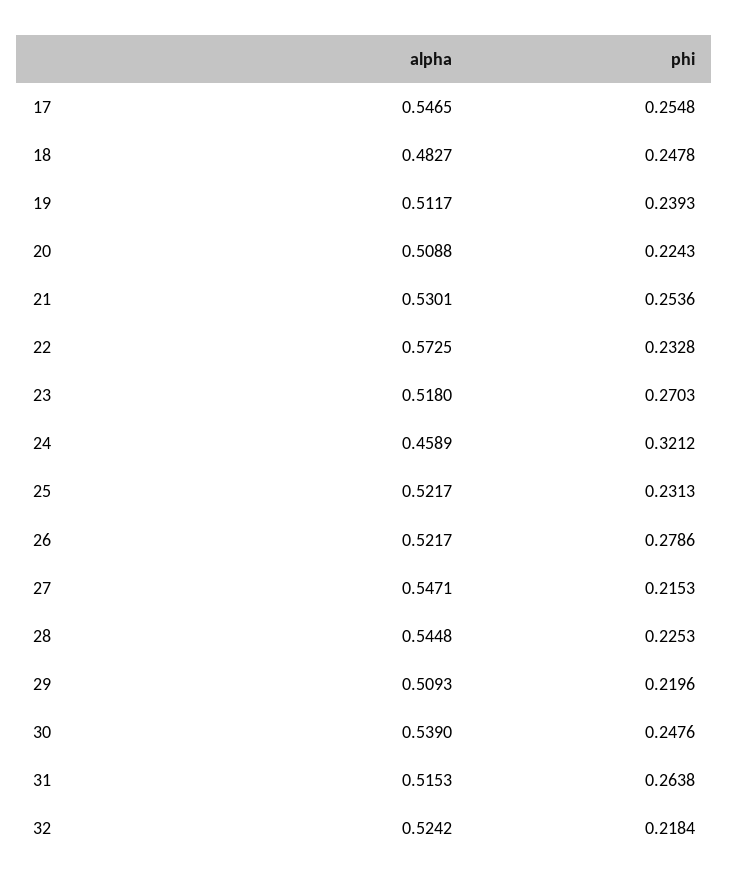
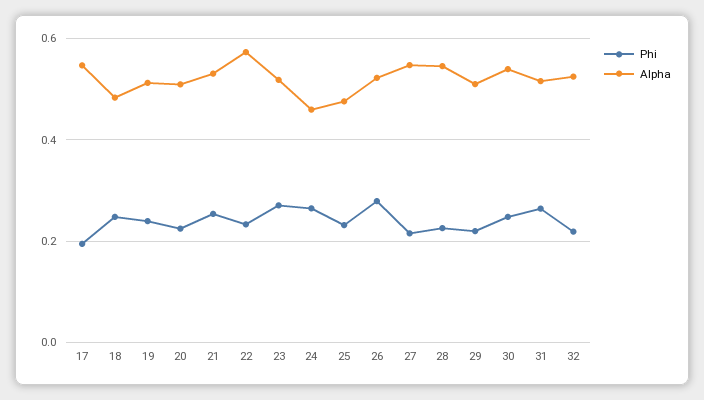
phi, 17: 0.2548 -> 0.2
phi, 24: 0.3212 -> 0.26
alpha, 25: 0.5217 -> 0.48

